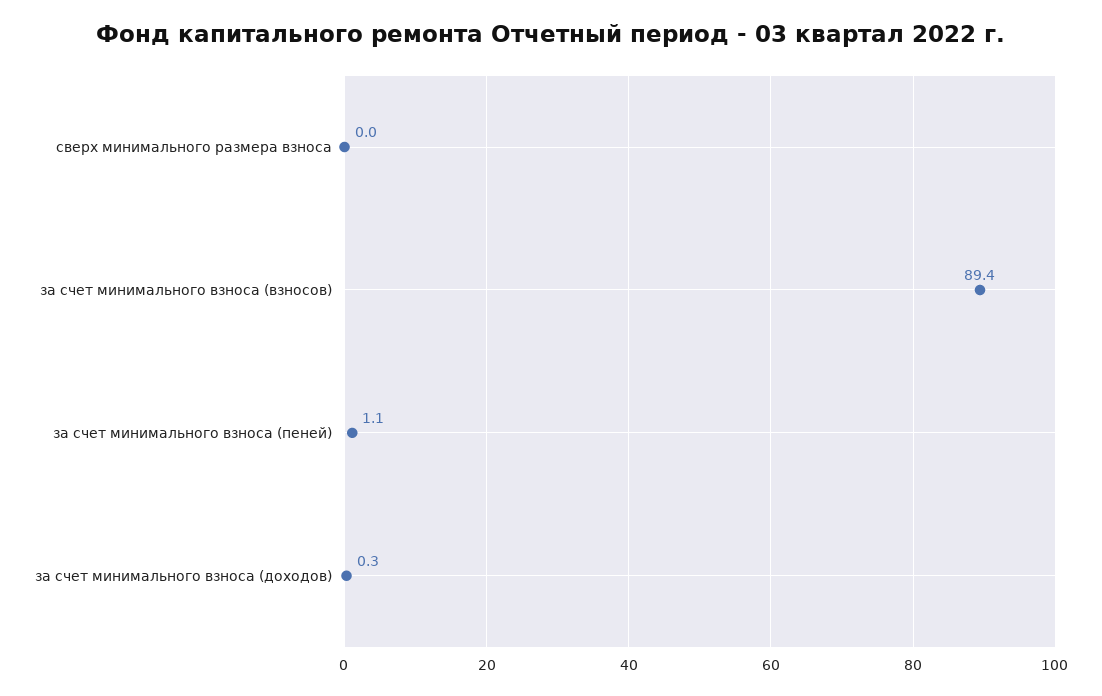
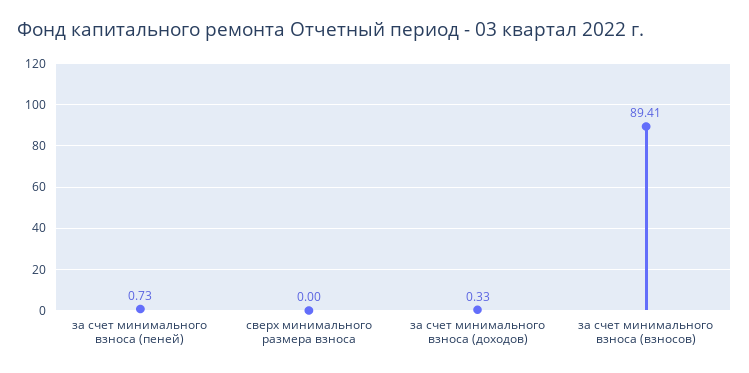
за счет минимального взноса (пеней): 1.1 -> 0.73

